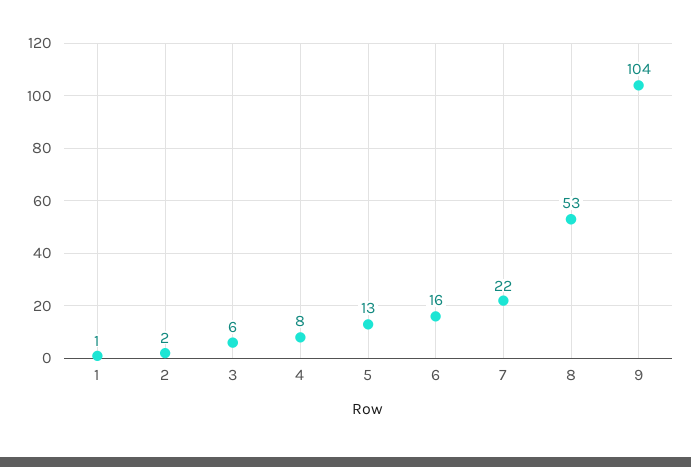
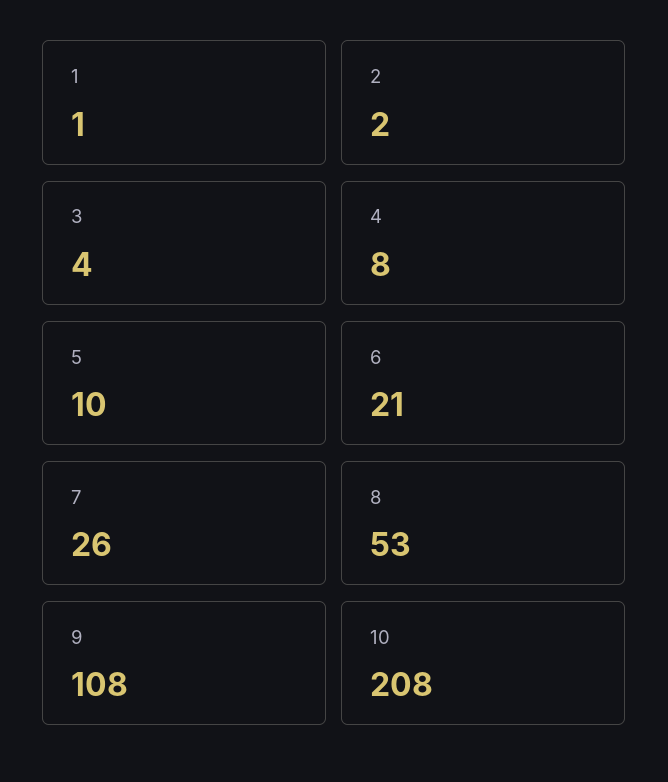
3: 6 -> 4
5: 13 -> 10
6: 16 -> 21
7: 22 -> 26
9: 104 -> 108
10: none -> 208

